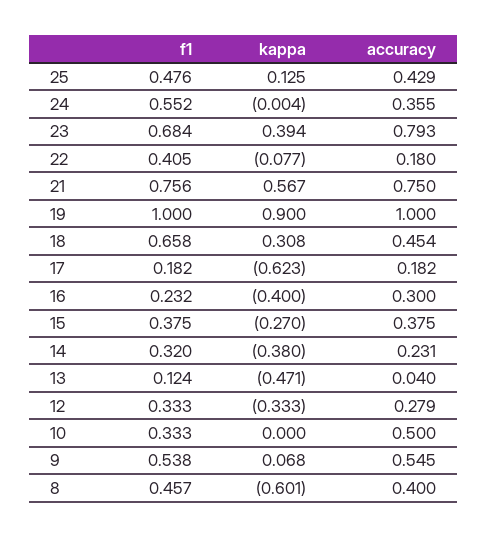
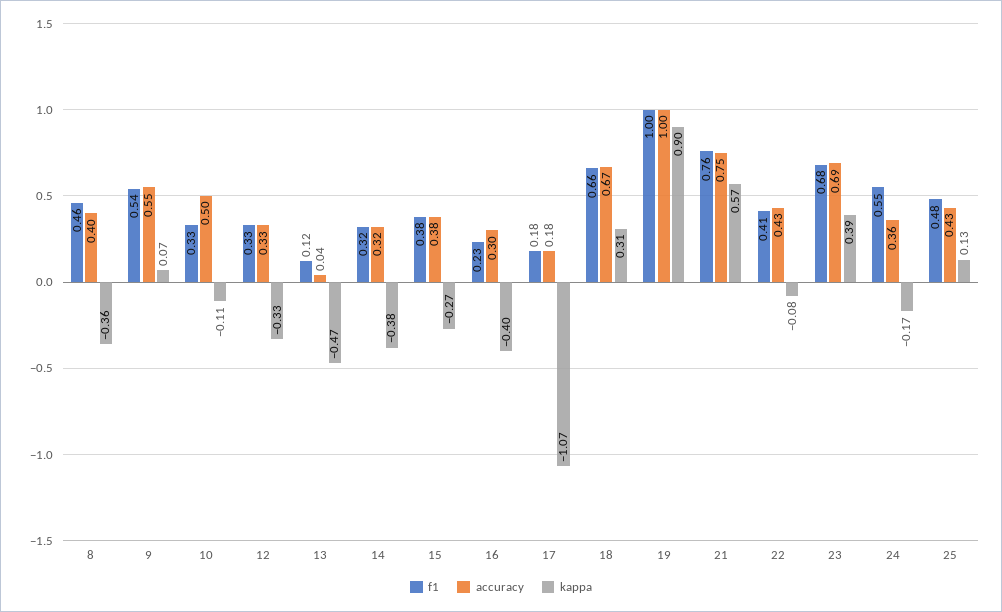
kappa, 24: -0.004 -> -0.17
accuracy, 23: 0.793 -> 0.69
accuracy, 22: 0.18 -> 0.43
accuracy, 18: 0.454 -> 0.67
kappa, 17: -0.623 -> -1.07
accuracy, 14: 0.231 -> 0.32
accuracy, 12: 0.279 -> 0.33
kappa, 10: 0 -> -0.11
kappa, 8: -0.601 -> -0.36

